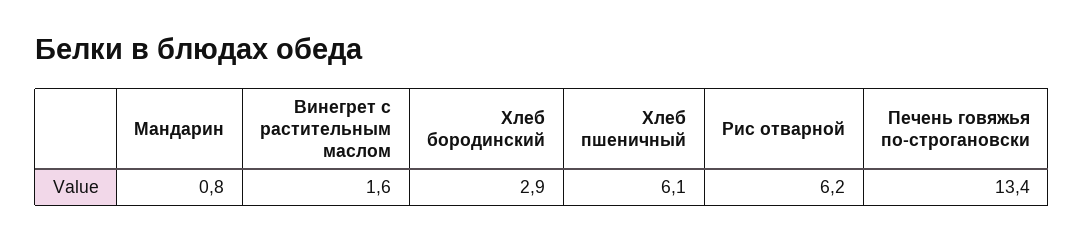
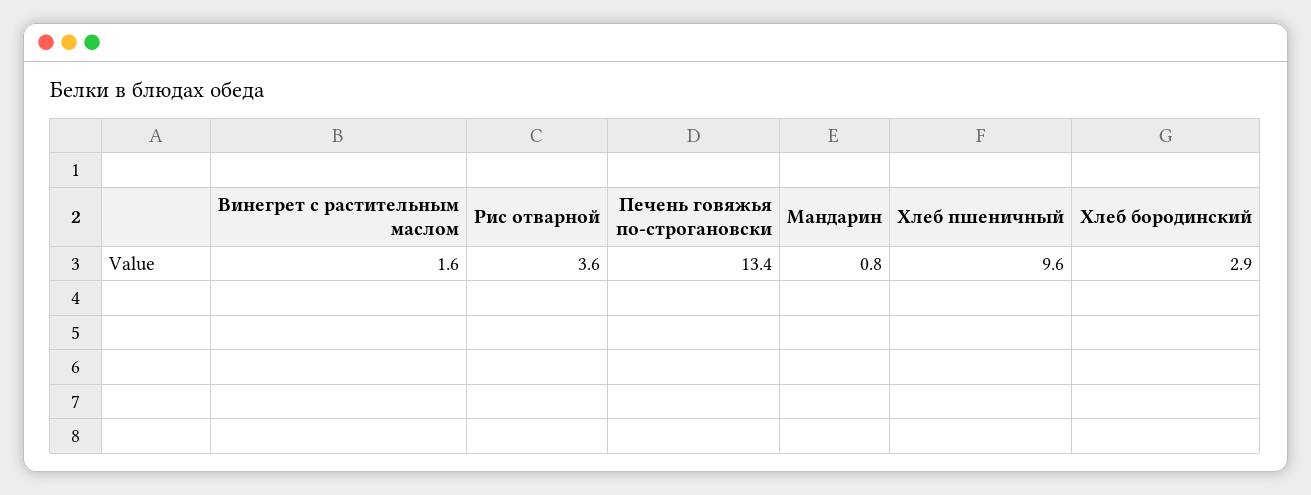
Хлеб пшеничный: 6.1 -> 9.6
Рис отварной: 6.2 -> 3.6

